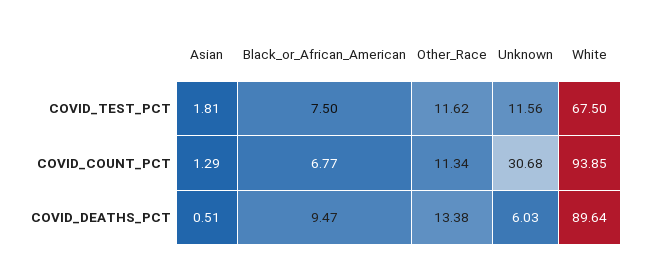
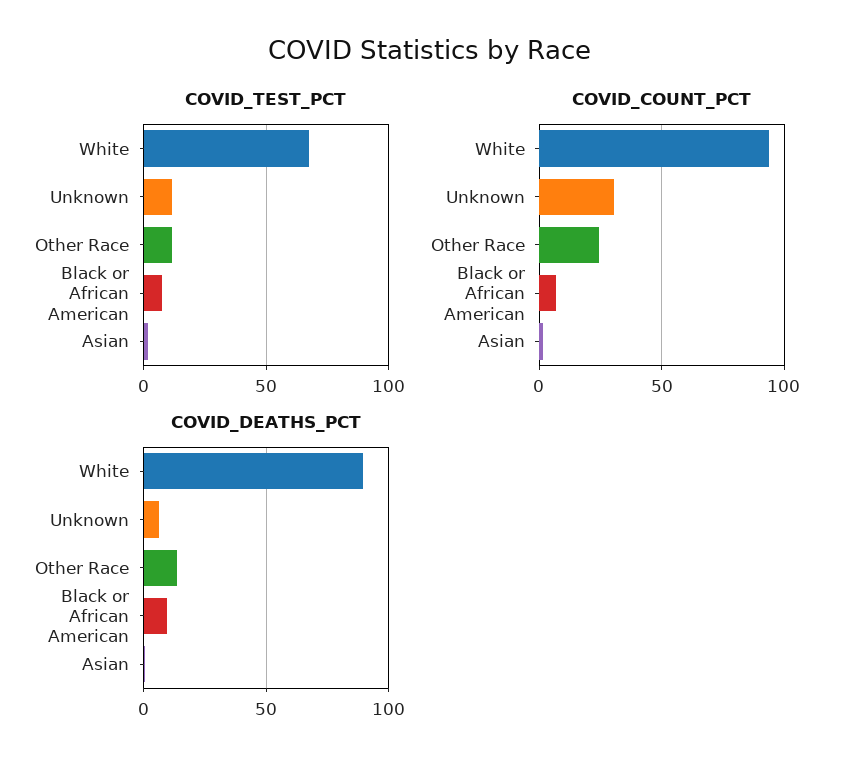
COVID_COUNT_PCT, Other_Race: 11.34 -> 25

